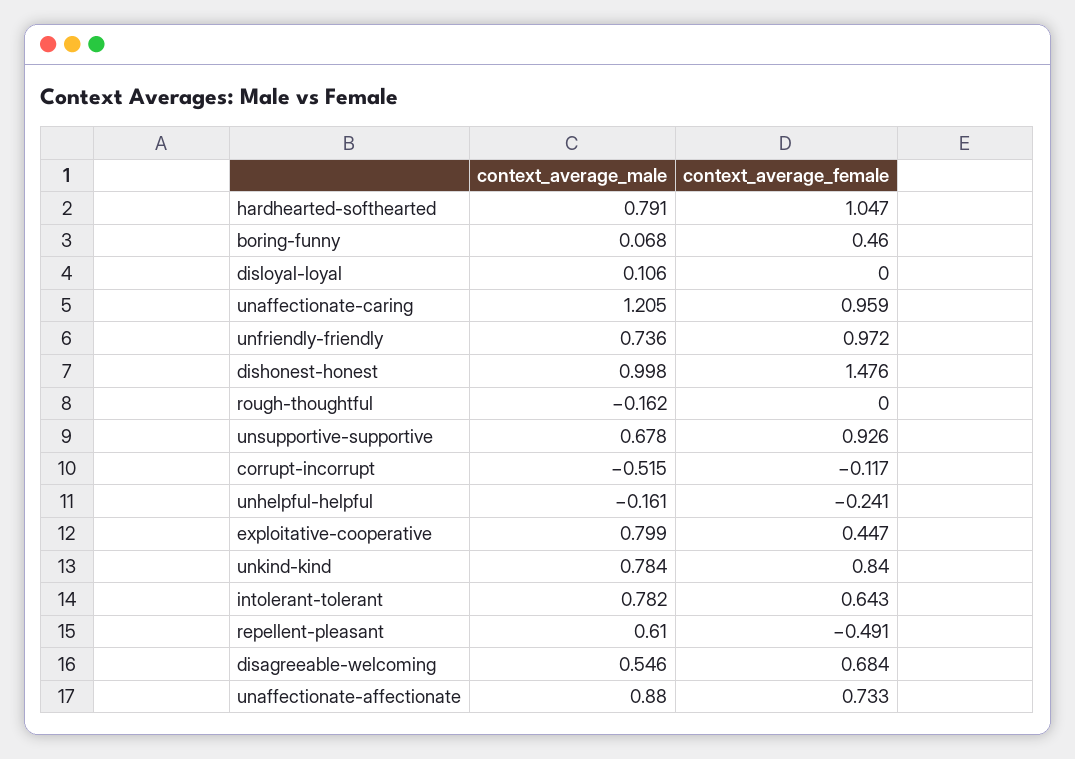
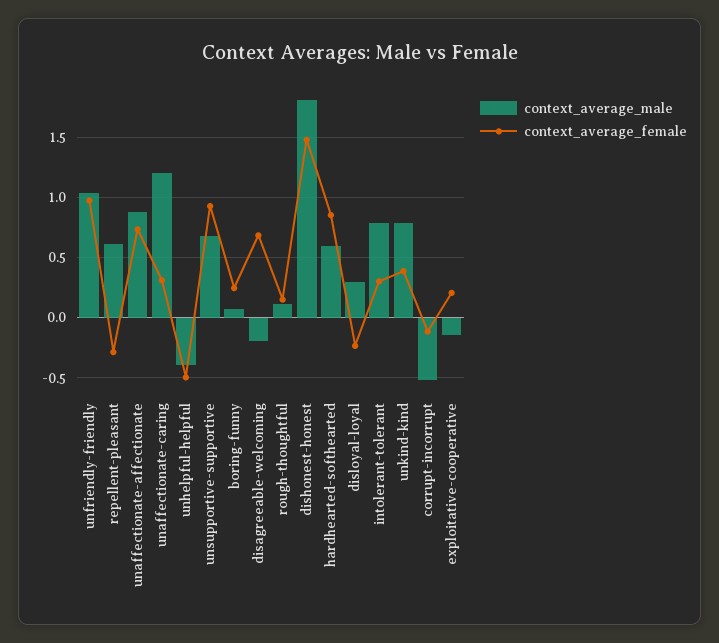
context_average_male, hardhearted-softhearted: 0.791 -> 0.6
context_average_female, hardhearted-softhearted: 1.047 -> 0.85
context_average_female, boring-funny: 0.46 -> 0.25
context_average_male, disloyal-loyal: 0.106 -> 0.3
context_average_female, disloyal-loyal: 0 -> -0.25
context_average_female, unaffectionate-caring: 0.959 -> 0.3
context_average_male, unfriendly-friendly: 0.736 -> 1.05
context_average_male, dishonest-honest: 0.998 -> 1.8
context_average_male, rough-thoughtful: -0.162 -> 0.1
context_average_female, rough-thoughtful: 0 -> 0.15
context_average_male, unhelpful-helpful: -0.161 -> -0.4
context_average_female, unhelpful-helpful: -0.241 -> -0.5
context_average_male, exploitative-cooperative: 0.799 -> -0.15
context_average_female, exploitative-cooperative: 0.447 -> 0.2
context_average_female, unkind-kind: 0.84 -> 0.4
context_average_female, intolerant-tolerant: 0.643 -> 0.3
context_average_female, repellent-pleasant: -0.491 -> -0.3
context_average_male, disagreeable-welcoming: 0.546 -> -0.2

